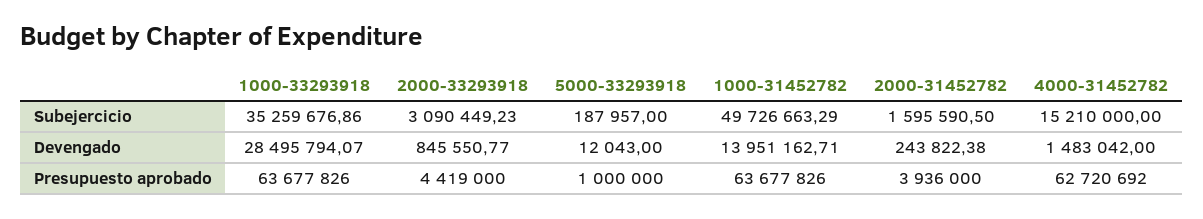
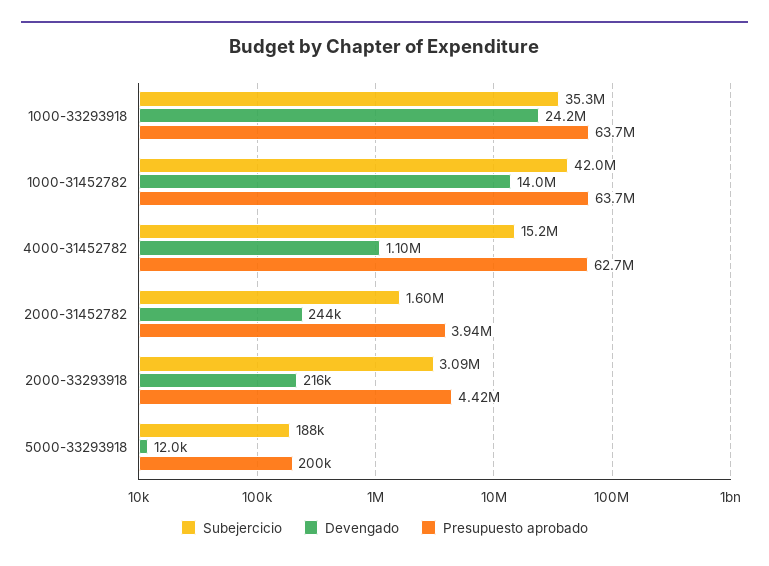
Subejercicio, 1000-31452782: 49726663.29 -> 42000000
Devengado, 1000-33293918: 28495794.07 -> 24200000
Devengado, 2000-33293918: 845550.77 -> 216000
Devengado, 4000-31452782: 1483042 -> 1100000
Presupuesto aprobado, 5000-33293918: 1000000 -> 200000

